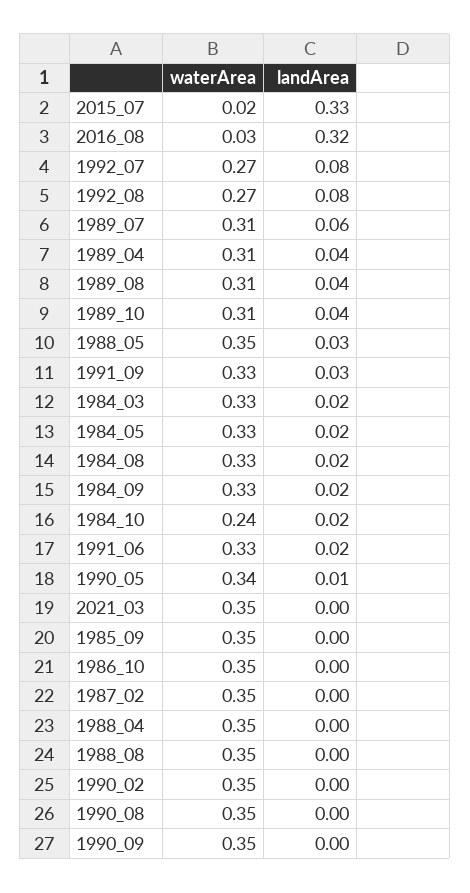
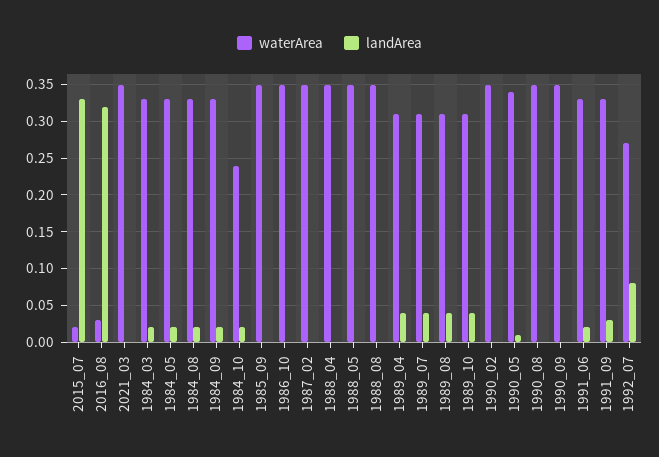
waterArea, 1992_08: 0.27 -> none
landArea, 1992_08: 0.08 -> none
landArea, 1989_07: 0.06 -> 0.04
landArea, 1988_05: 0.03 -> 0

